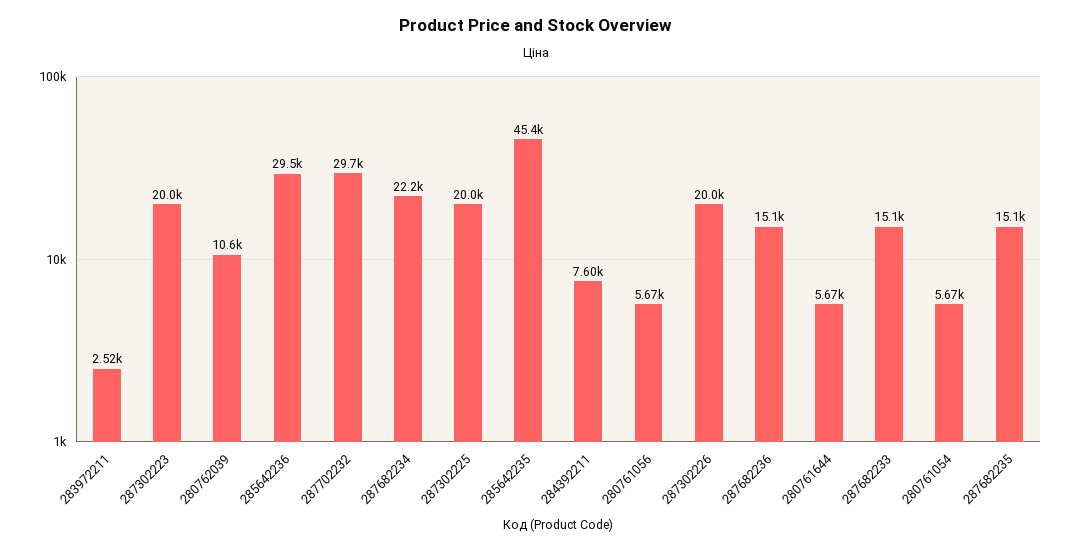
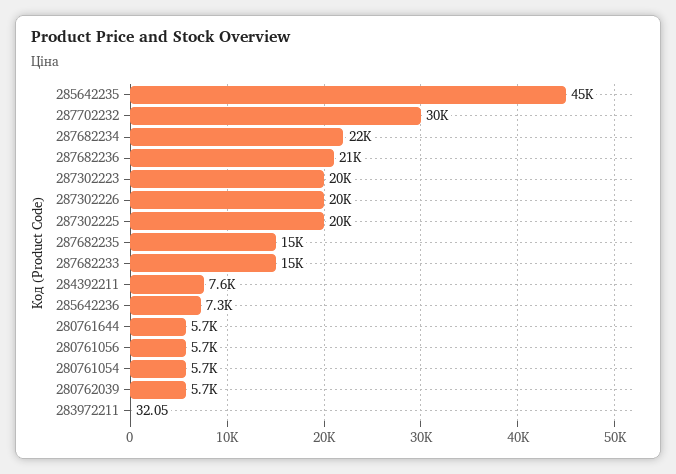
283972211: 2520 -> 32.05
280762039: 10600 -> 5700
285642236: 29500 -> 7300
287682236: 15100 -> 21000

